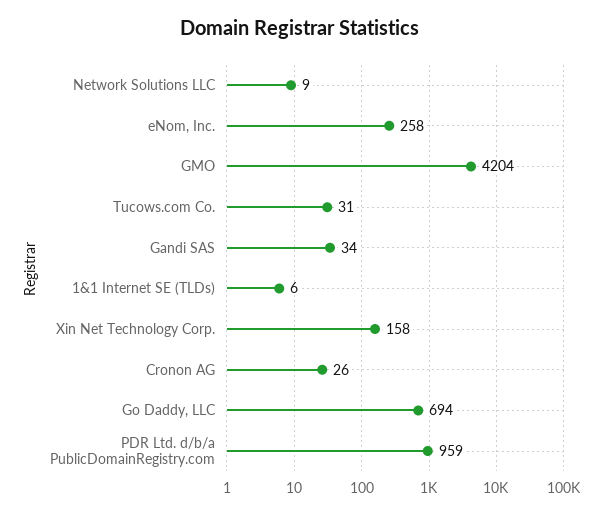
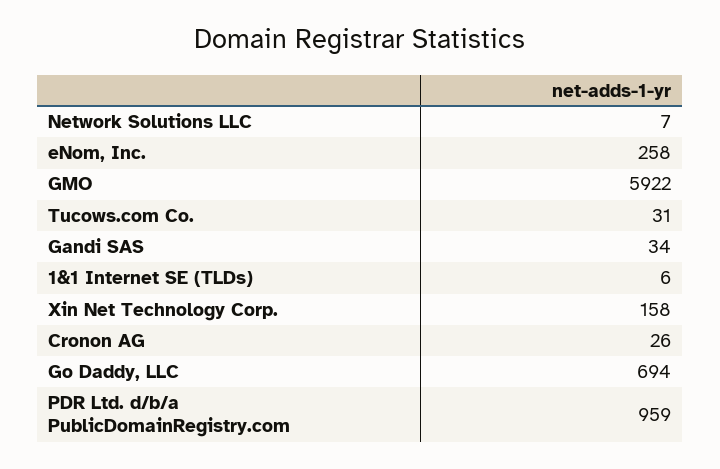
Network Solutions LLC: 9 -> 7
GMO: 4204 -> 5922

